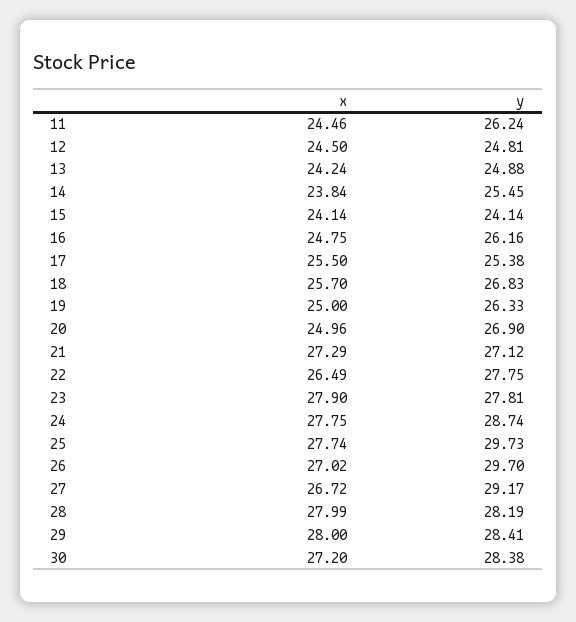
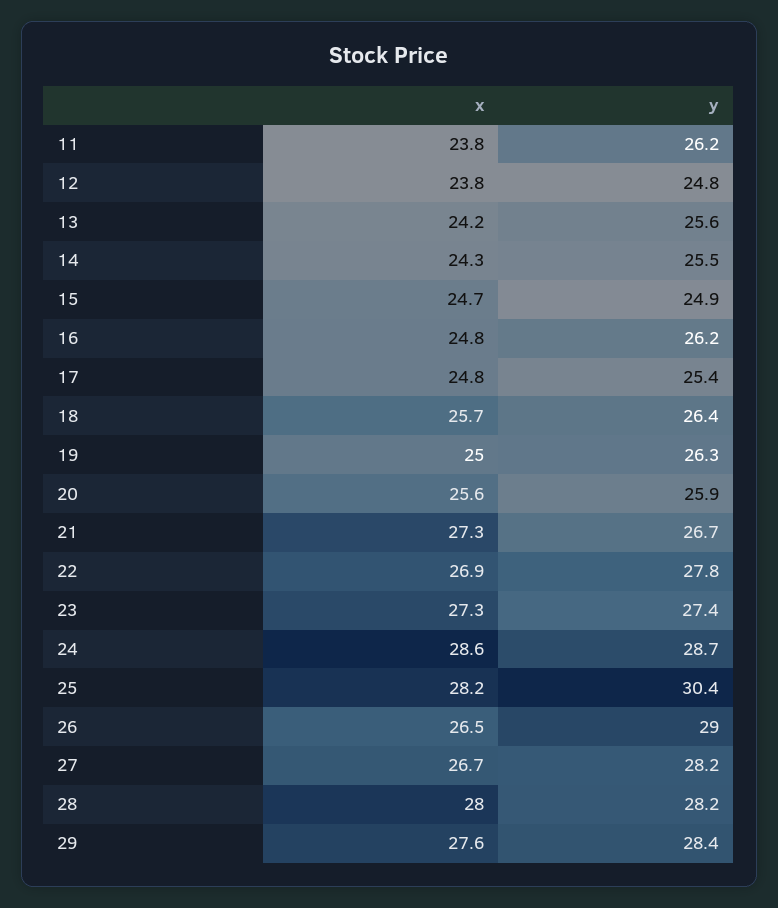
x, 11: 24.46 -> 23.8
x, 12: 24.5 -> 23.8
y, 13: 24.88 -> 25.6
x, 14: 23.84 -> 24.3
x, 15: 24.14 -> 24.7
y, 15: 24.14 -> 24.9
x, 17: 25.5 -> 24.8
y, 18: 26.83 -> 26.4
x, 20: 24.96 -> 25.6
y, 20: 26.9 -> 25.9
y, 21: 27.12 -> 26.7
x, 22: 26.49 -> 26.9
x, 23: 27.9 -> 27.3
y, 23: 27.81 -> 27.4
x, 24: 27.75 -> 28.6
x, 25: 27.74 -> 28.2
y, 25: 29.73 -> 30.4
x, 26: 27.02 -> 26.5
y, 26: 29.7 -> 29
y, 27: 29.17 -> 28.2
x, 29: 28 -> 27.6
x, 30: 27.2 -> none
y, 30: 28.38 -> none

